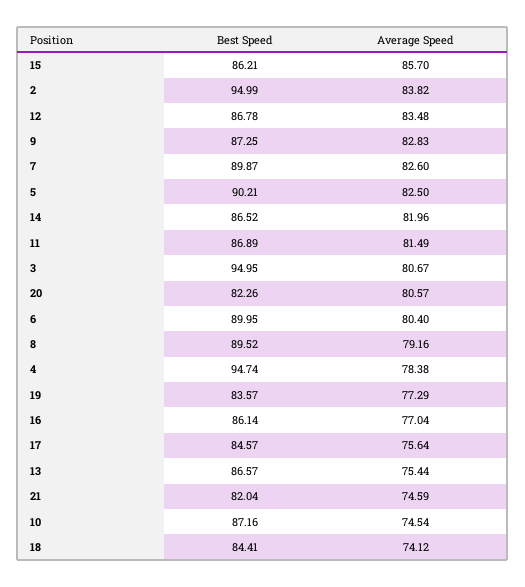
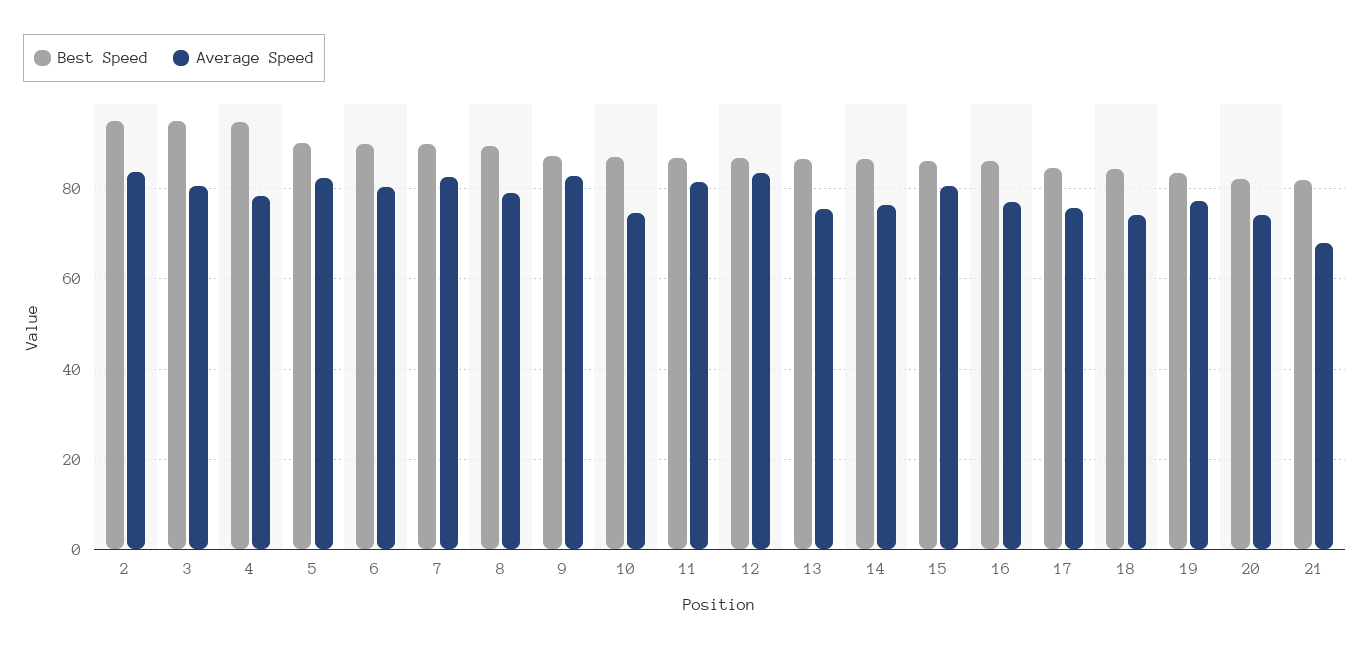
Average Speed, 15: 85.7 -> 80
Average Speed, 14: 81.96 -> 76
Average Speed, 20: 80.57 -> 74
Average Speed, 21: 74.59 -> 68

